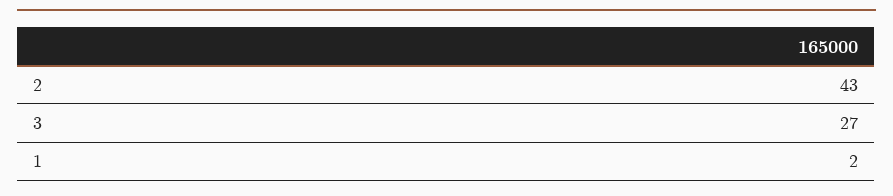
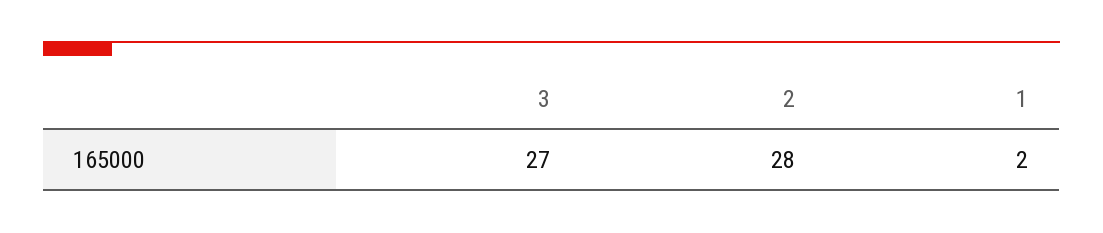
2: 43 -> 28

